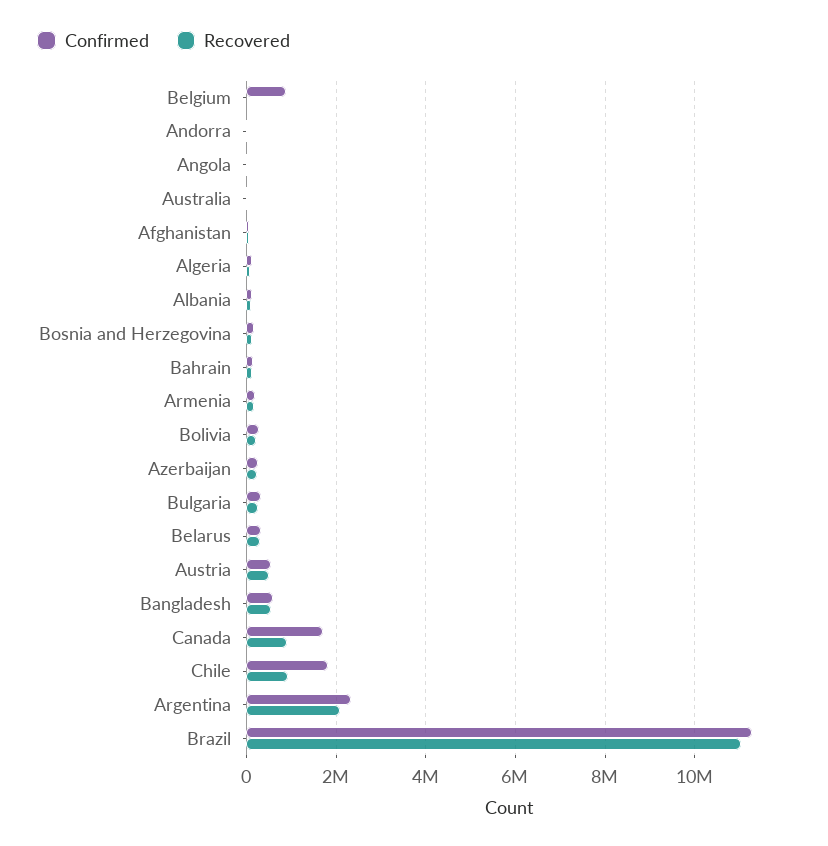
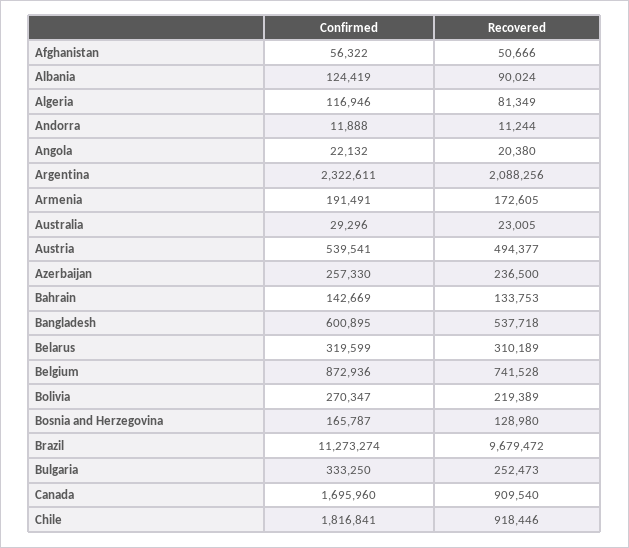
Recovered, Belgium: 0 -> 741528
Recovered, Brazil: 11000000 -> 9679472

